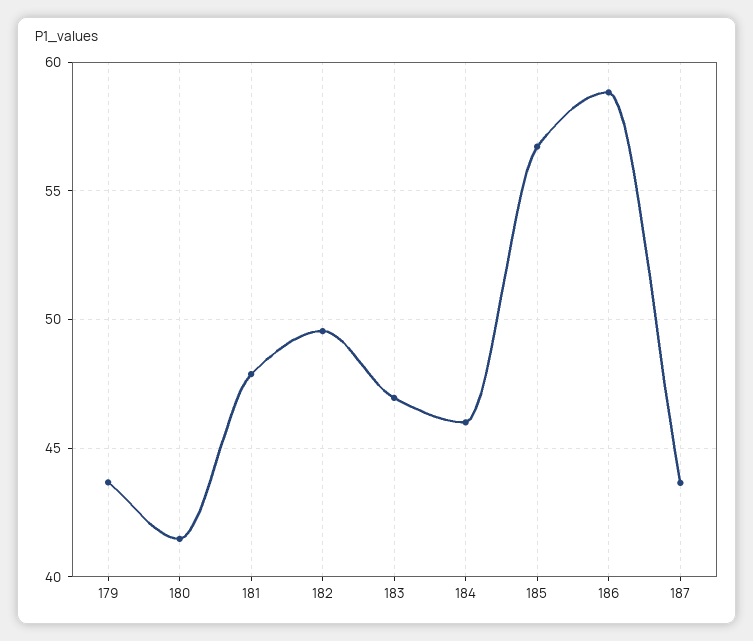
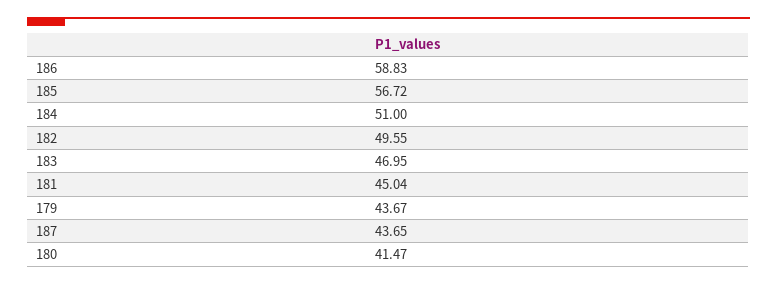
181: 48 -> 45.04
184: 46 -> 51

